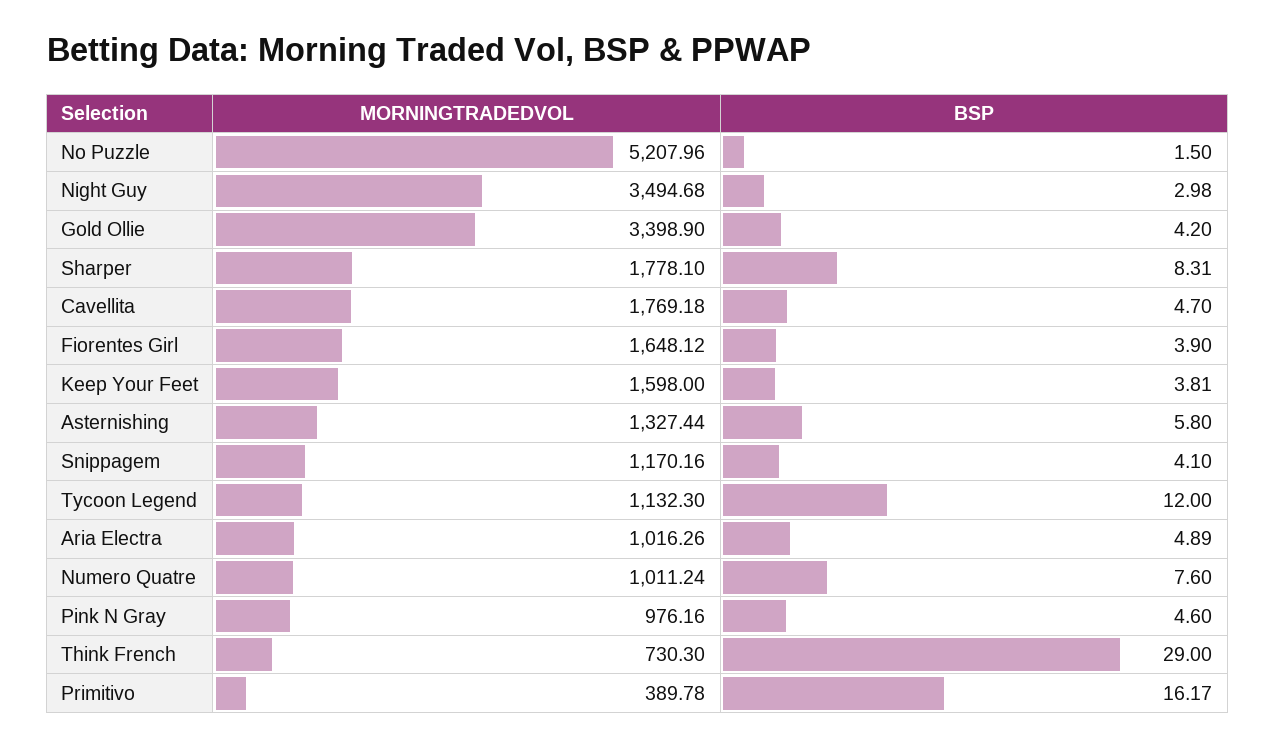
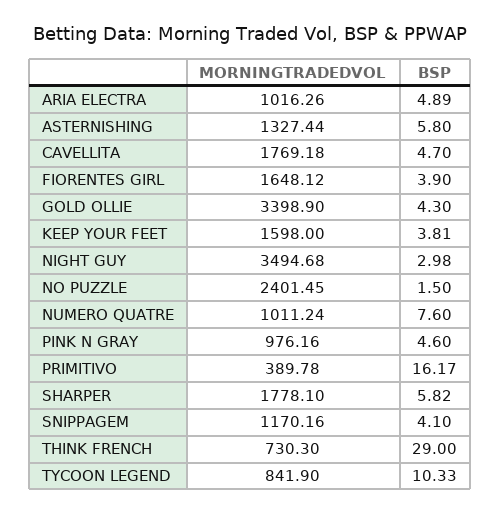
MORNINGTRADEDVOL, No Puzzle: 5207.96 -> 2401.45
BSP, Gold Ollie: 4.2 -> 4.3
BSP, Sharper: 8.31 -> 5.82
MORNINGTRADEDVOL, Tycoon Legend: 1132.3 -> 841.9
BSP, Tycoon Legend: 12 -> 10.33

